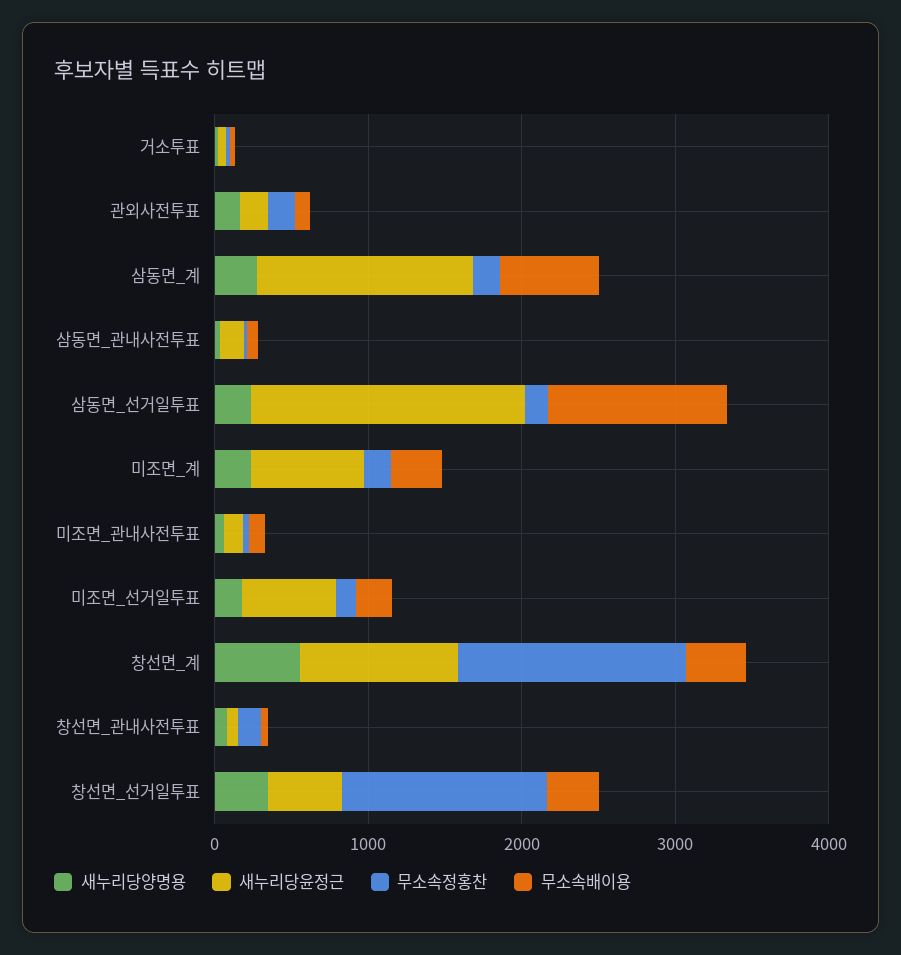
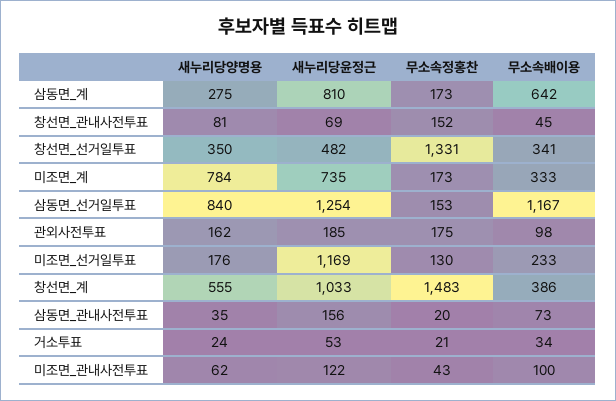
새누리당윤정근, 삼동면_계: 1400 -> 810
새누리당양명용, 삼동면_선거일투표: 200 -> 840
새누리당윤정근, 삼동면_선거일투표: 1800 -> 1254
새누리당양명용, 미조면_계: 200 -> 784
새누리당윤정근, 미조면_선거일투표: 600 -> 1169

